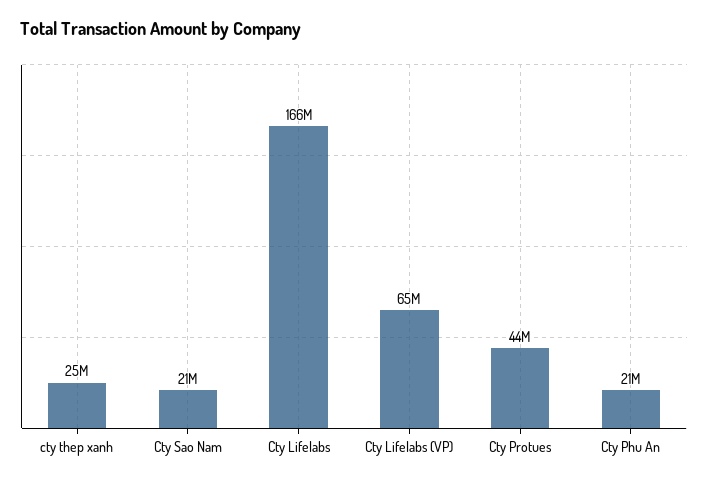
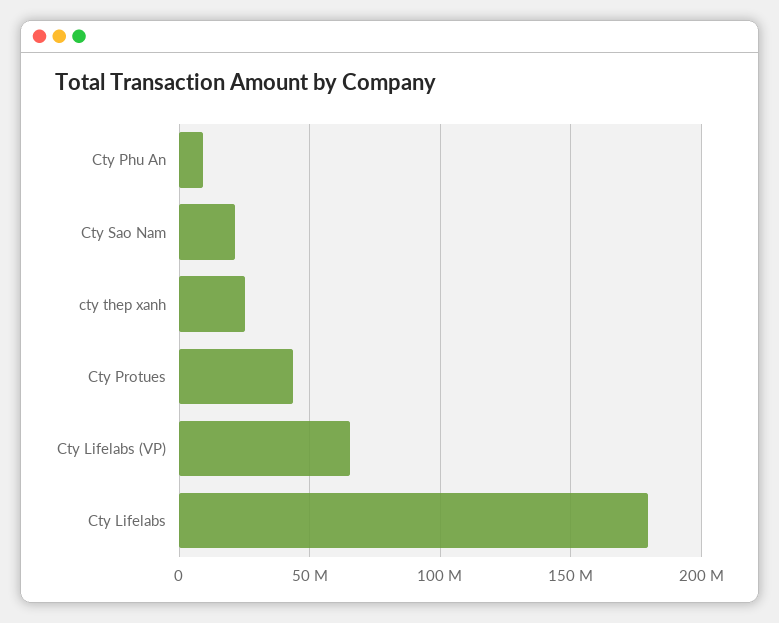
Cty Lifelabs: 166000000 -> 180000000
Cty Phu An: 21000000 -> 10000000

